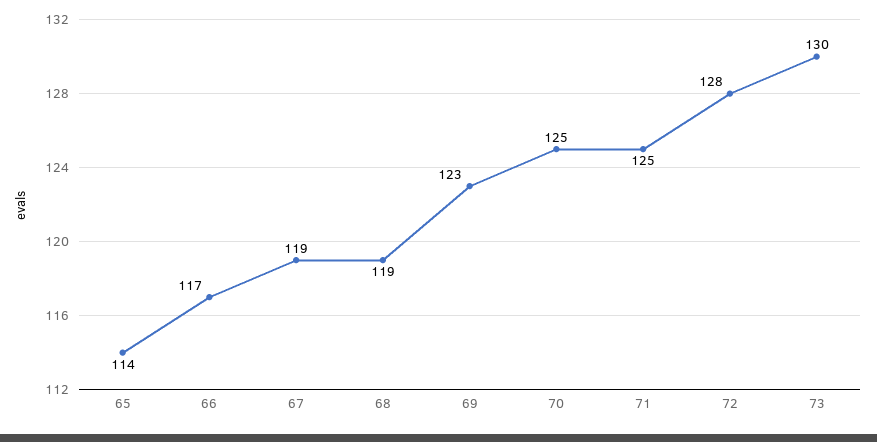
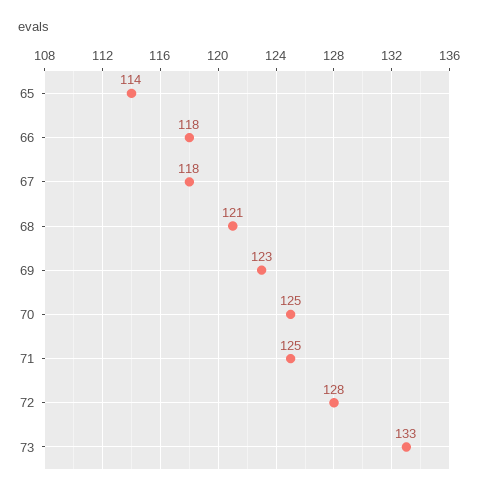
66: 117 -> 118
67: 119 -> 118
68: 119 -> 121
73: 130 -> 133

